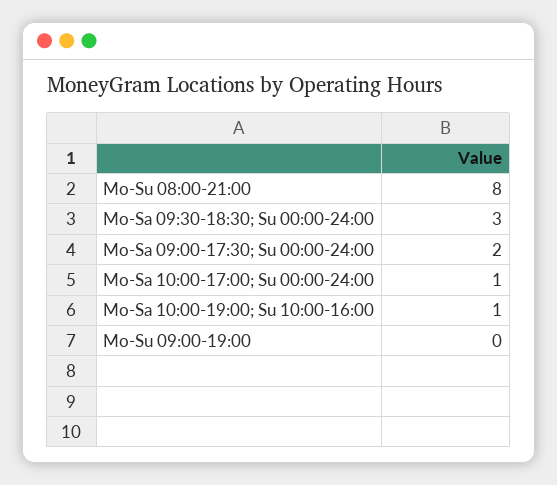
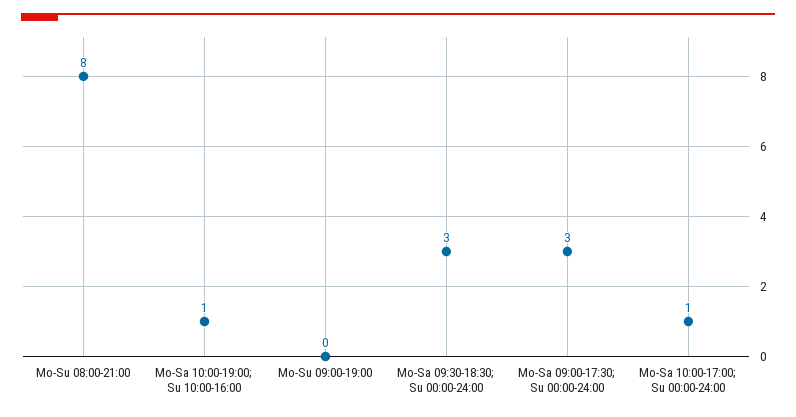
Mo-Sa 09:00-17:30; Su 00:00-24:00: 2 -> 3

